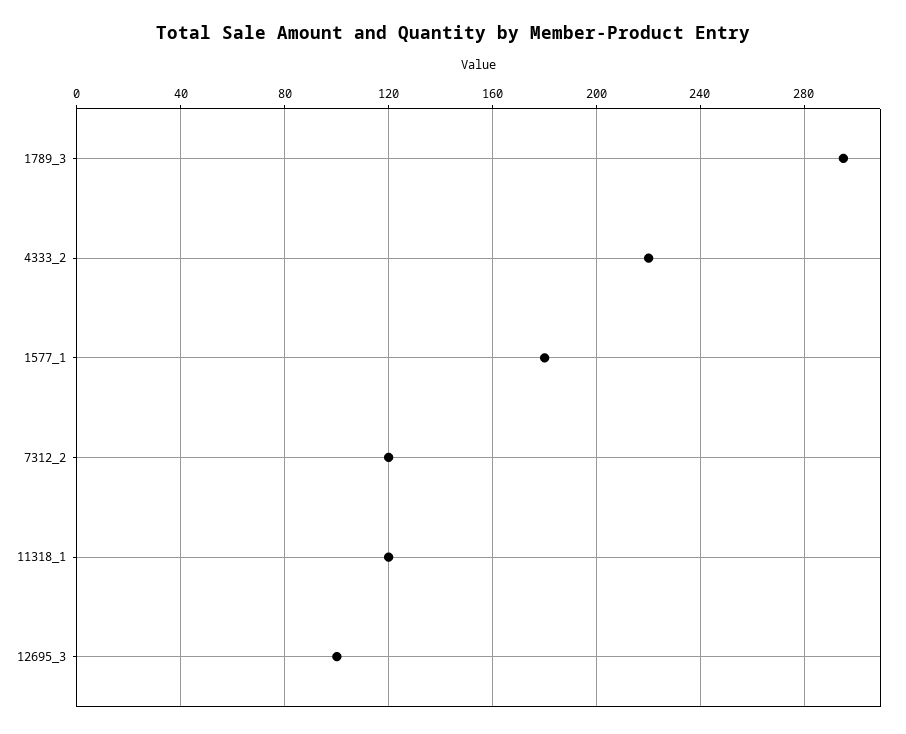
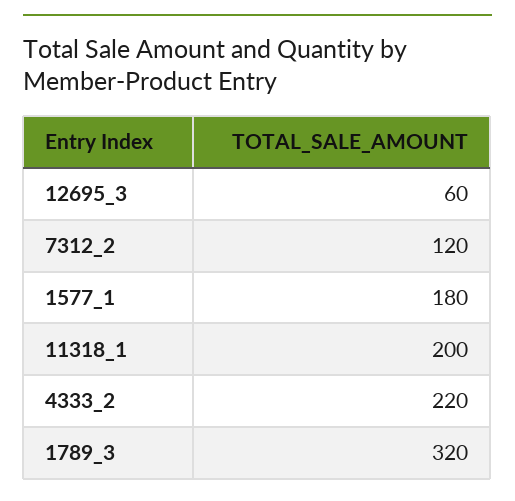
1789_3: 295 -> 320
11318_1: 120 -> 200
12695_3: 100 -> 60

